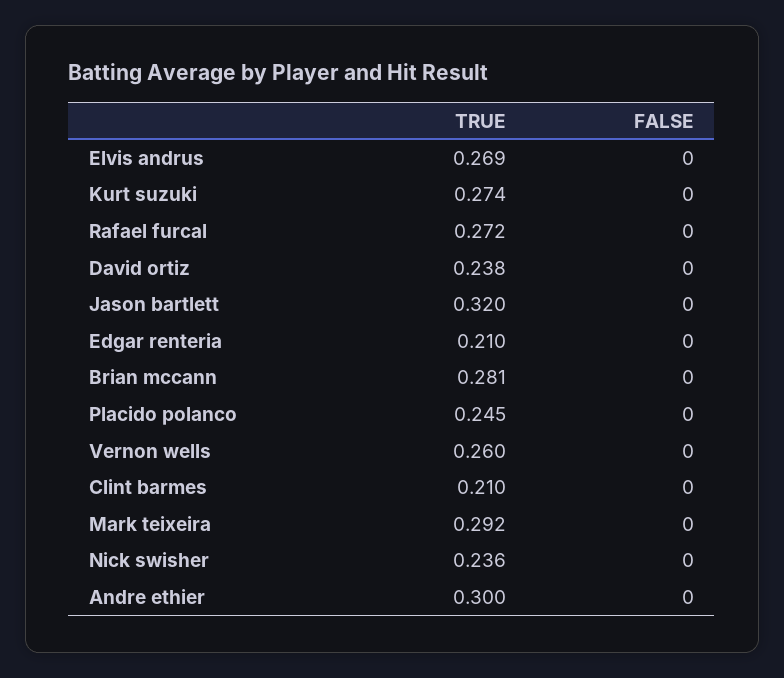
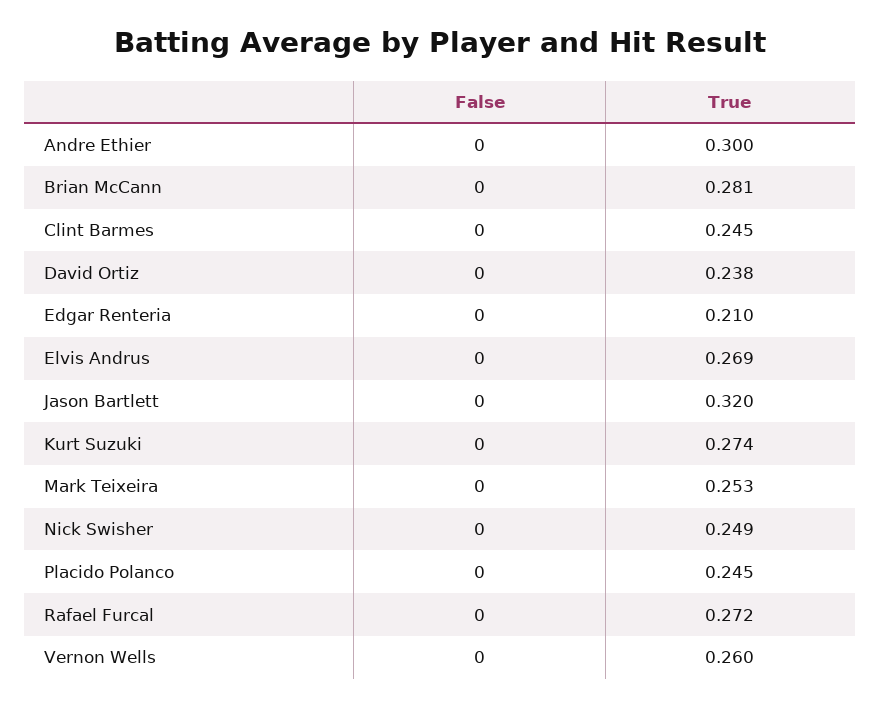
TRUE, Clint barmes: 0.21 -> 0.245
TRUE, Mark teixeira: 0.292 -> 0.253
TRUE, Nick swisher: 0.236 -> 0.249

